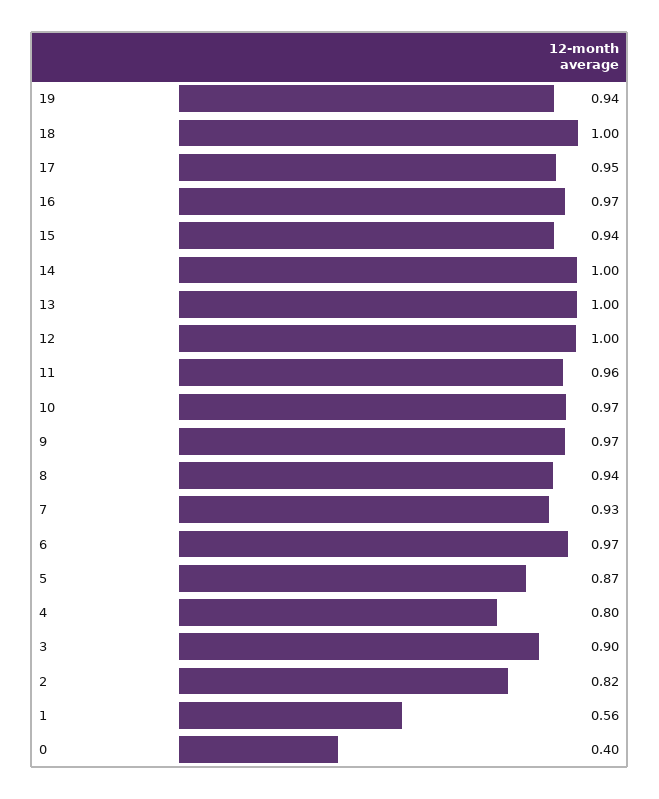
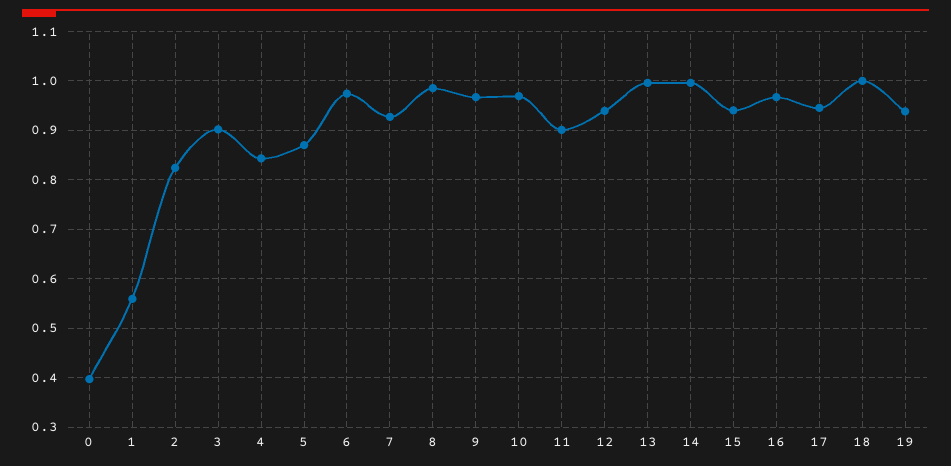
12: 1 -> 0.94
11: 0.96 -> 0.9
8: 0.94 -> 0.98
4: 0.8 -> 0.84

